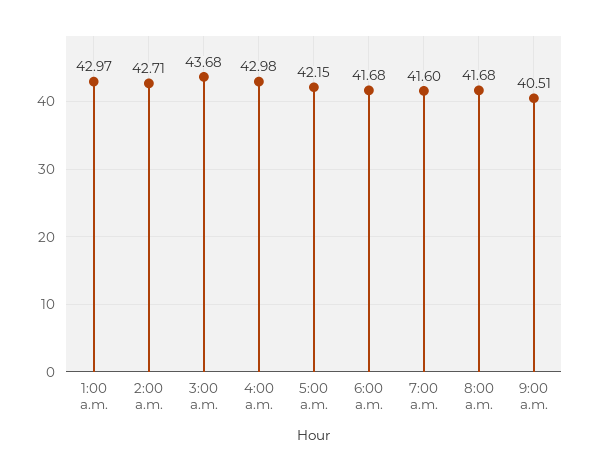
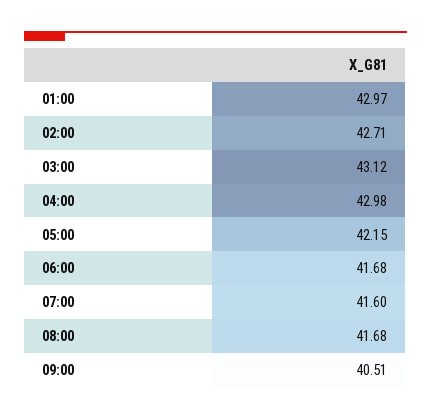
3:00 a.m.: 43.68 -> 43.12

